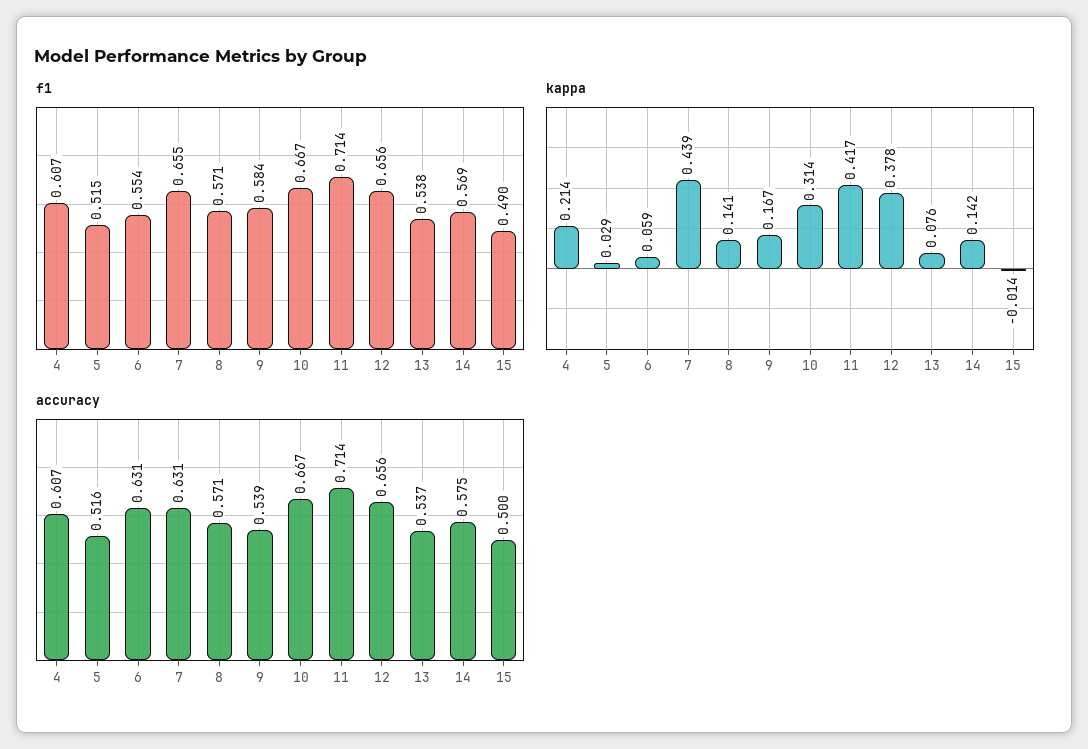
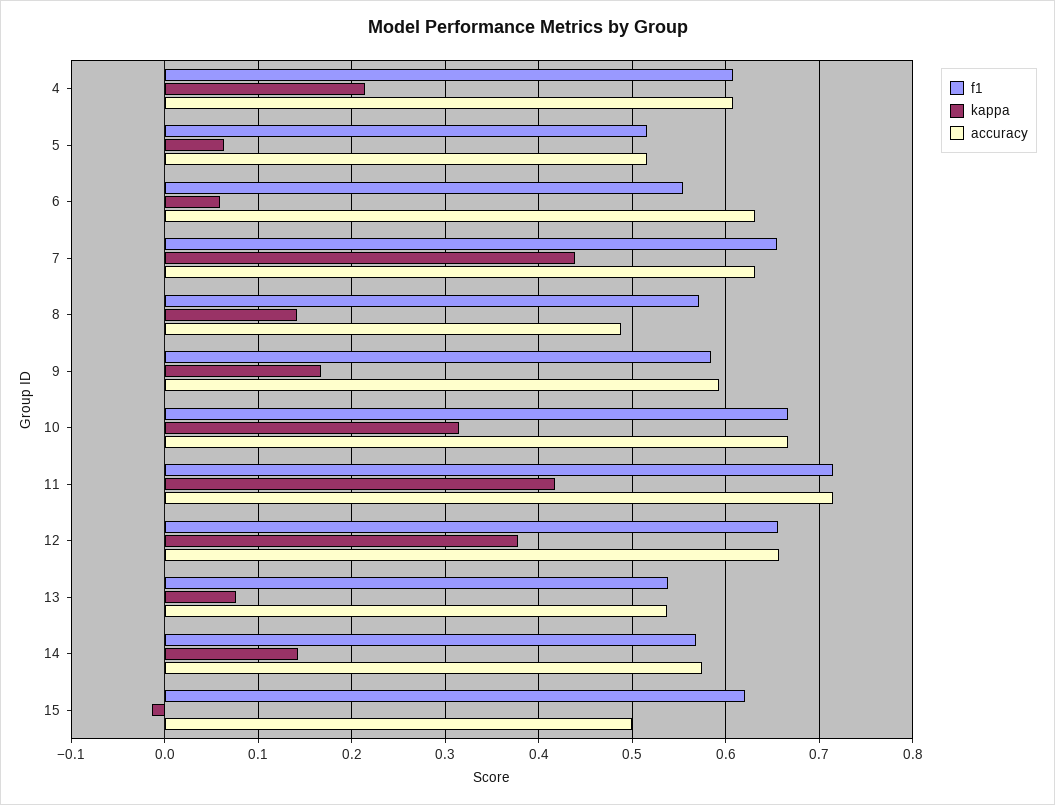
f1, 15: 0.49 -> 0.62
kappa, 5: 0.029 -> 0.06
accuracy, 8: 0.571 -> 0.49
accuracy, 9: 0.539 -> 0.59

